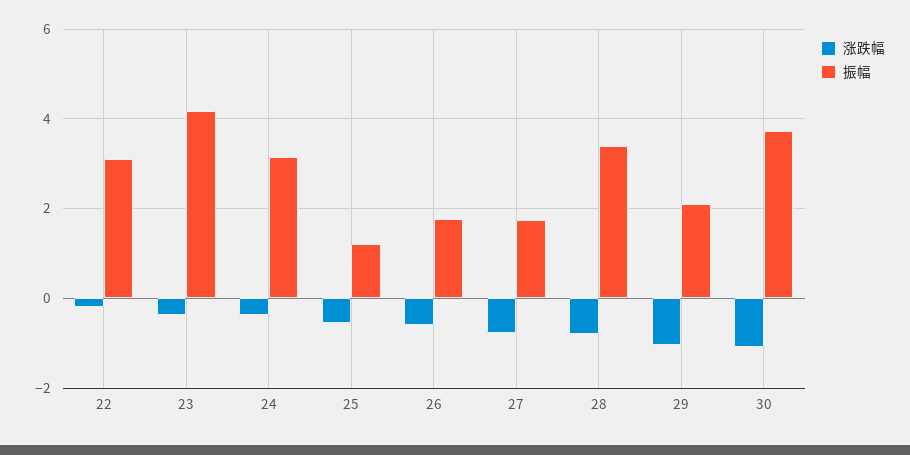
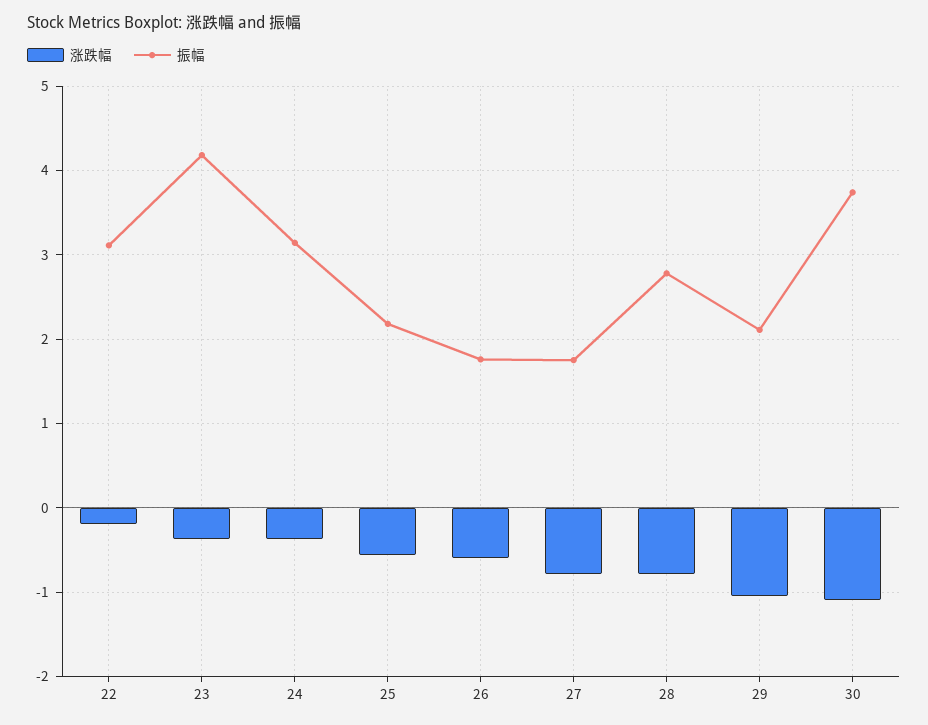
振幅, 25: 1.2 -> 2.2
振幅, 28: 3.4 -> 2.8

